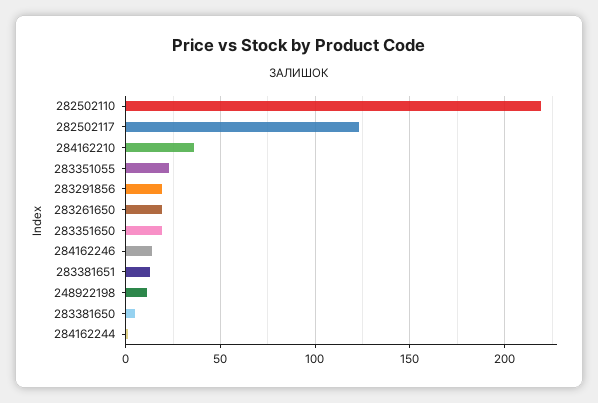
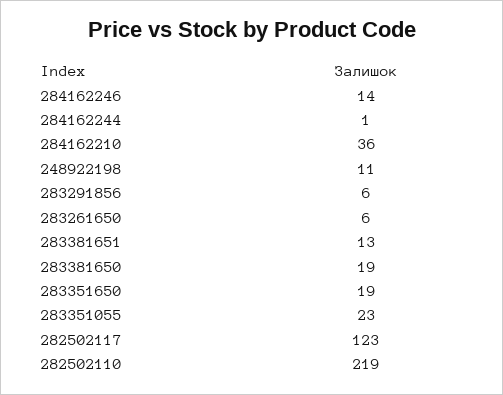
283291856: 20 -> 6
283261650: 20 -> 6
283381650: 5 -> 19

